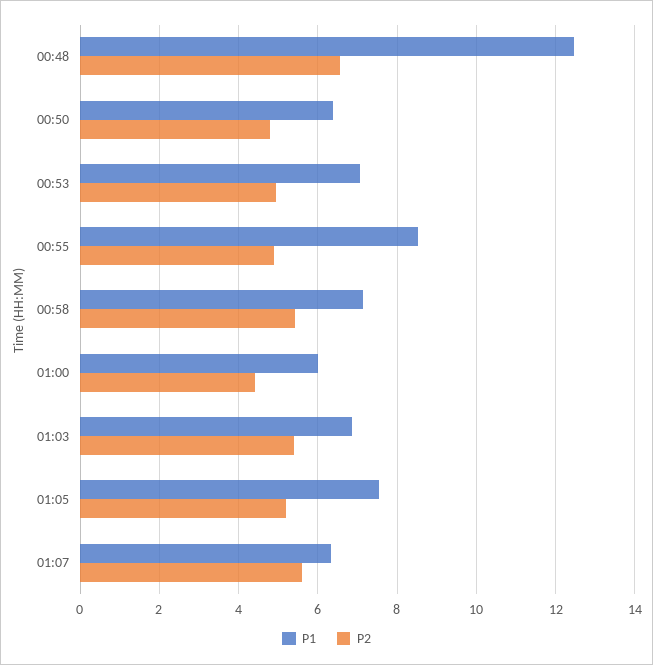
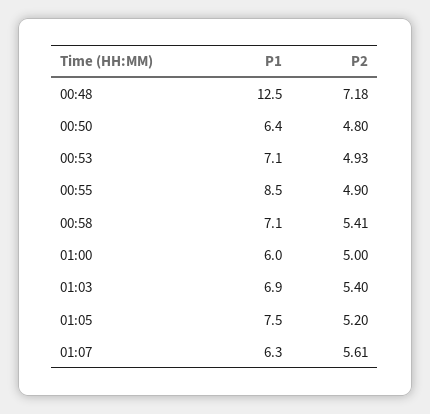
P2, 00:48: 6.6 -> 7.18
P2, 01:00: 4.4 -> 5

